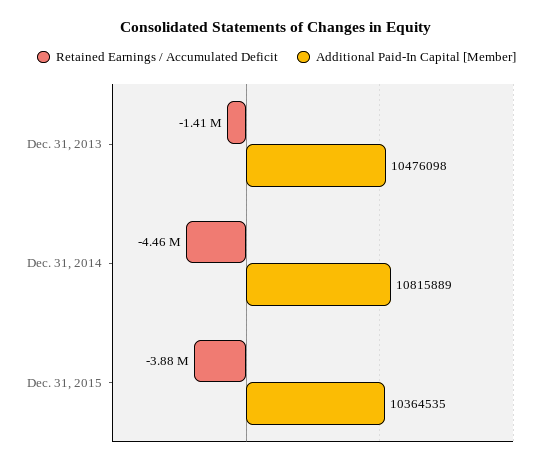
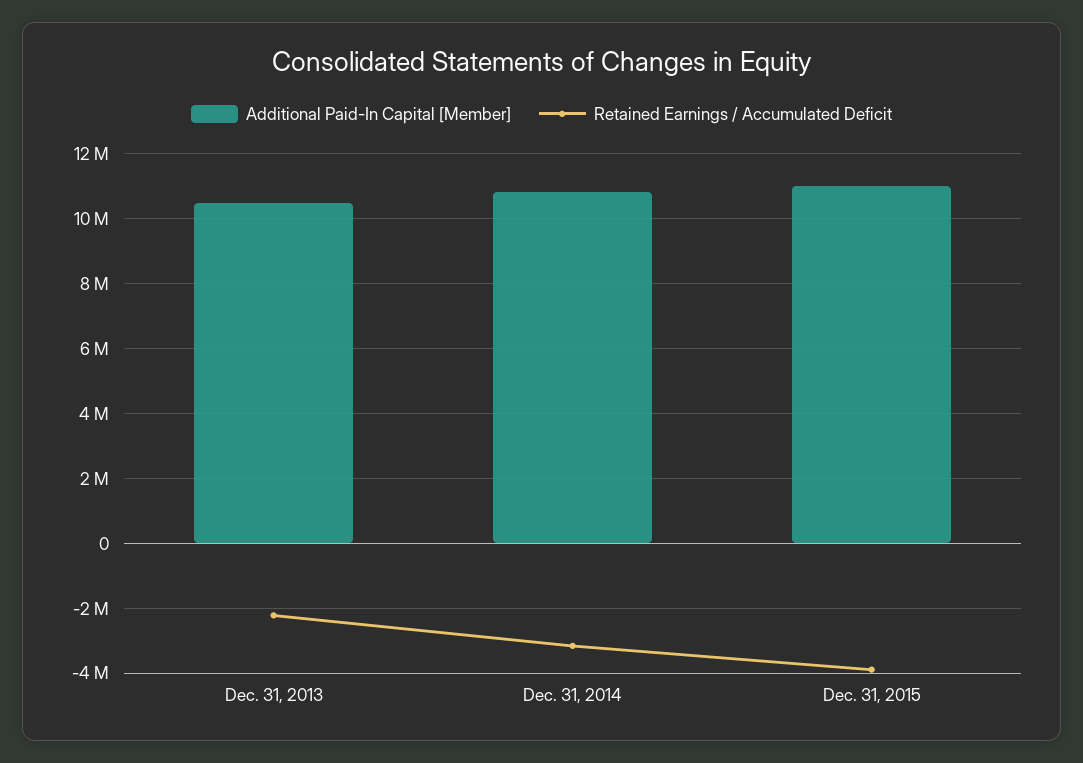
Retained Earnings / Accumulated Deficit, Dec. 31, 2013: -1410000 -> -2200000
Retained Earnings / Accumulated Deficit, Dec. 31, 2014: -4460000 -> -3200000
Additional Paid-In Capital [Member], Dec. 31, 2015: 10364535 -> 11000000

